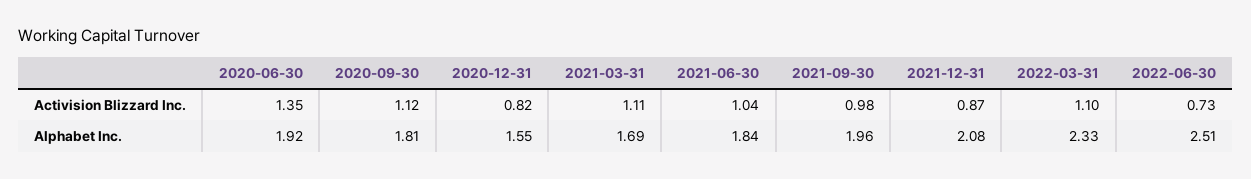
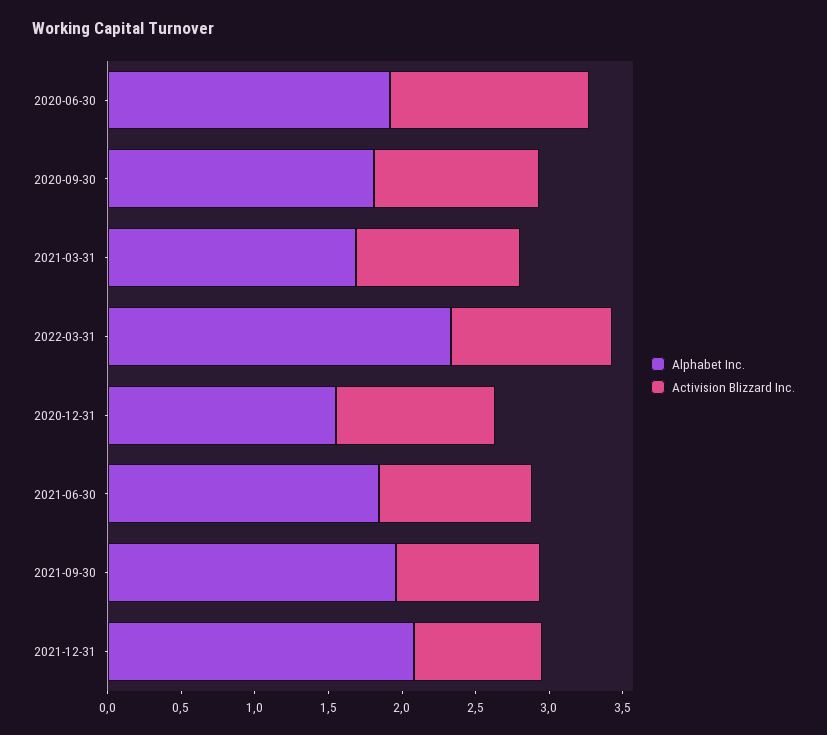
Activision Blizzard Inc., 2020-12-31: 0.82 -> 1.1
Activision Blizzard Inc., 2022-06-30: 0.73 -> none
Alphabet Inc., 2022-06-30: 2.51 -> none

